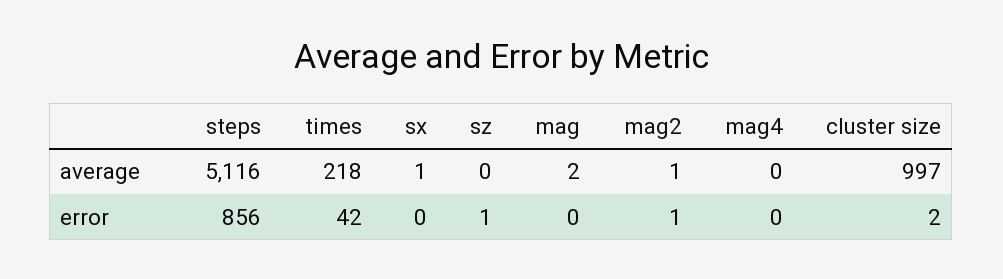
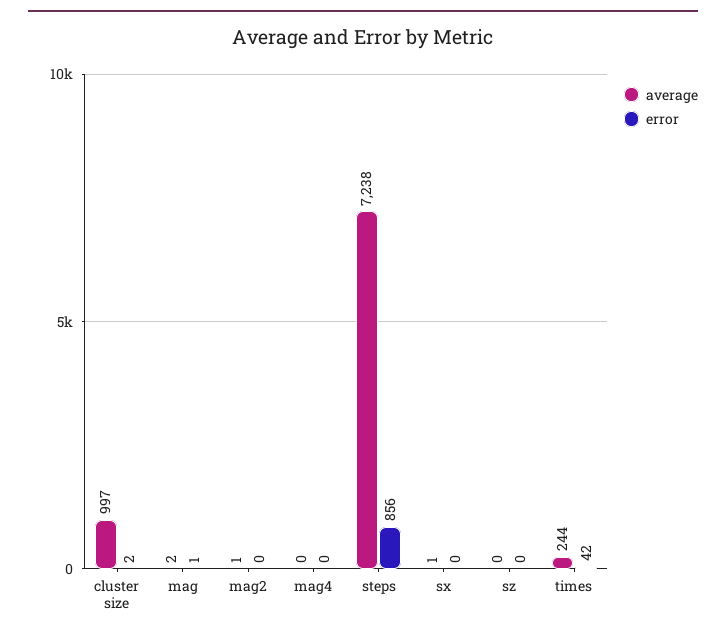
average, steps: 5116 -> 7238
average, times: 218 -> 244
error, sz: 1 -> 0
error, mag: 0 -> 1
error, mag2: 1 -> 0

